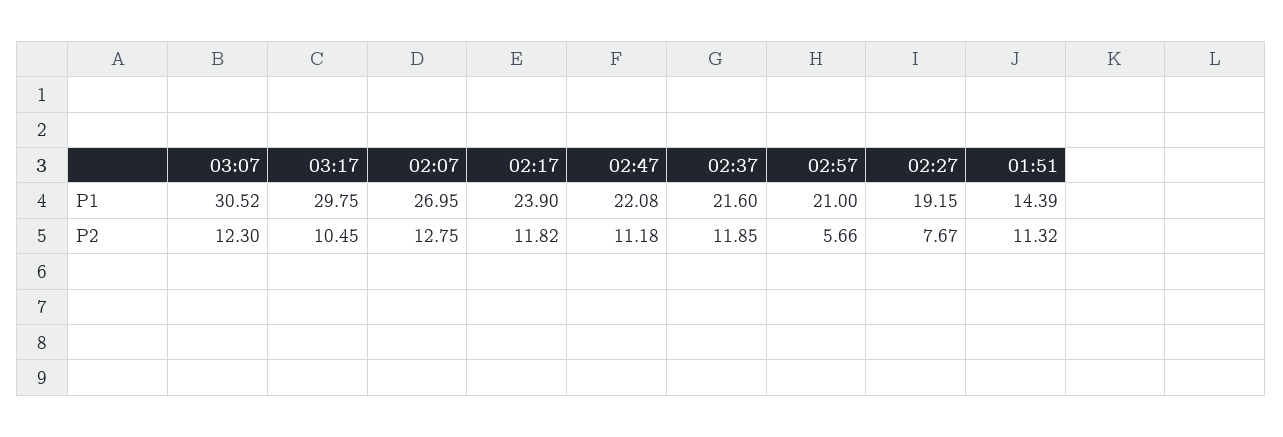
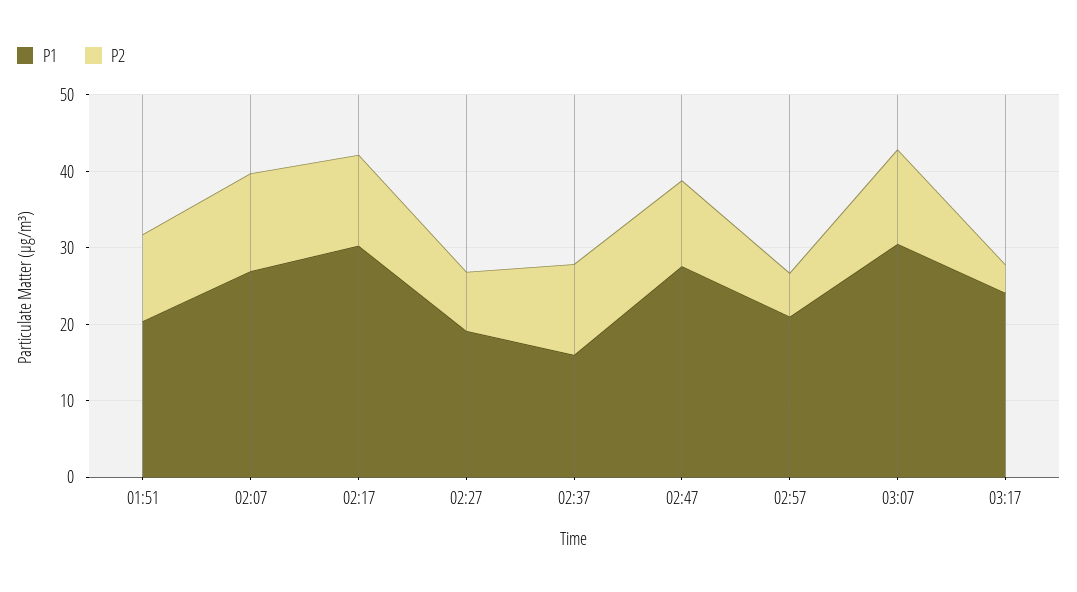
P1, 03:17: 29.75 -> 24
P1, 02:17: 23.9 -> 30
P1, 02:47: 22.08 -> 28
P1, 02:37: 21.6 -> 16
P1, 01:51: 14.39 -> 20
P2, 03:17: 10.45 -> 4

